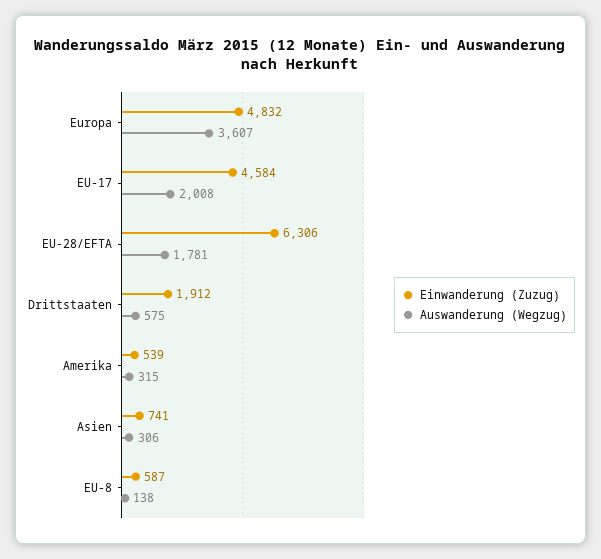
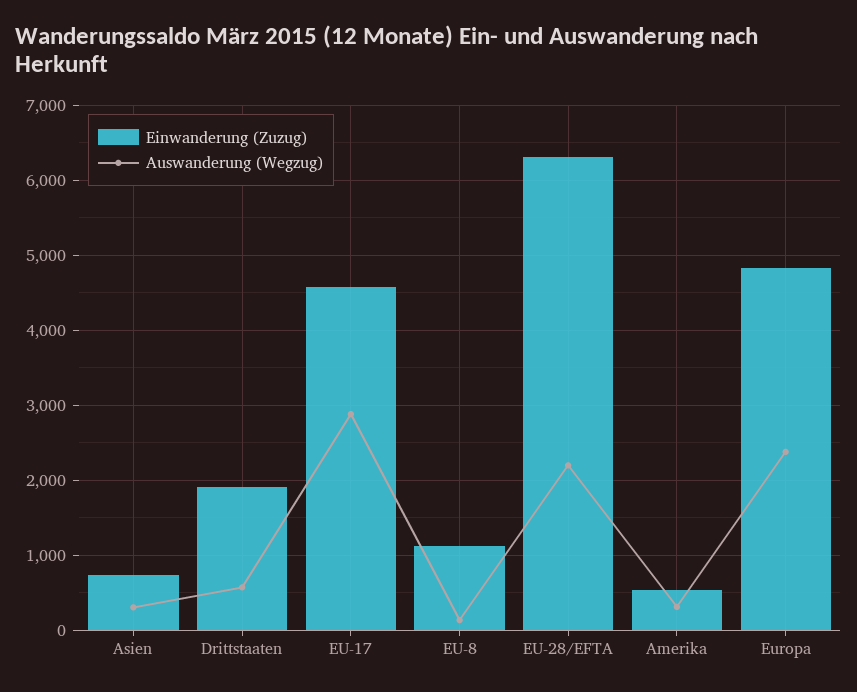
Auswanderung (Wegzug), Europa: 3607 -> 2400
Auswanderung (Wegzug), EU-17: 2008 -> 2900
Auswanderung (Wegzug), EU-28/EFTA: 1781 -> 2200
Einwanderung (Zuzug), EU-8: 587 -> 1100

